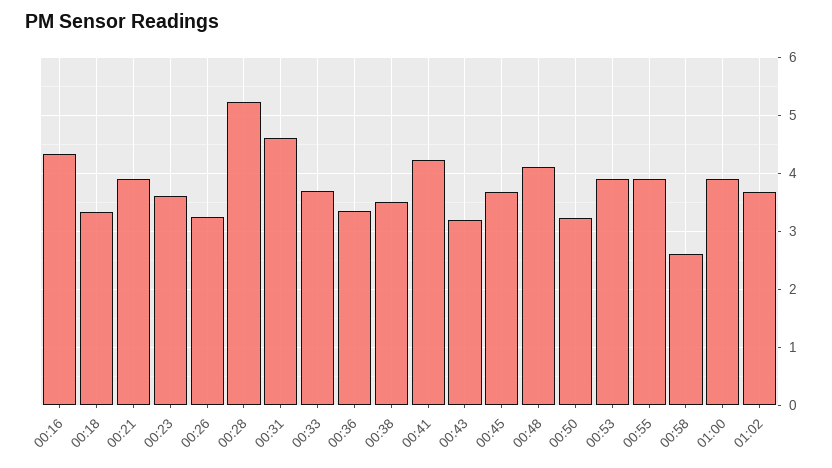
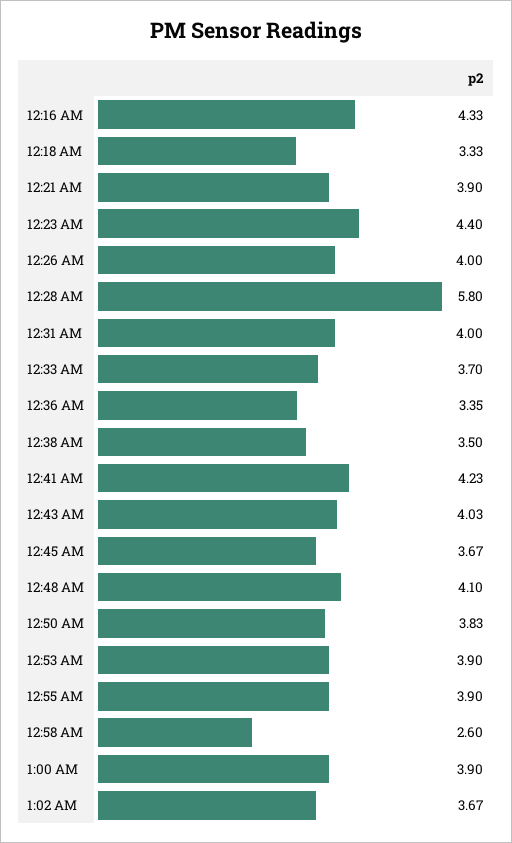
00:23: 3.6 -> 4.4
00:26: 3.2 -> 4
00:28: 5.2 -> 5.8
00:31: 4.6 -> 4
00:43: 3.2 -> 4.03
00:50: 3.2 -> 3.83

